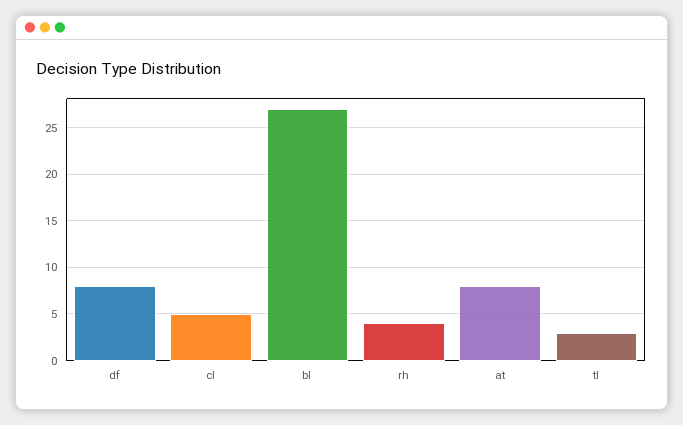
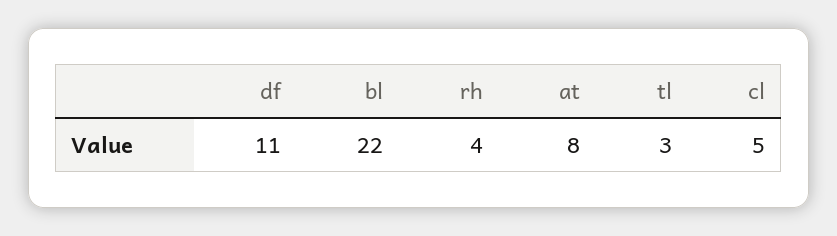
df: 8 -> 11
bl: 27 -> 22

